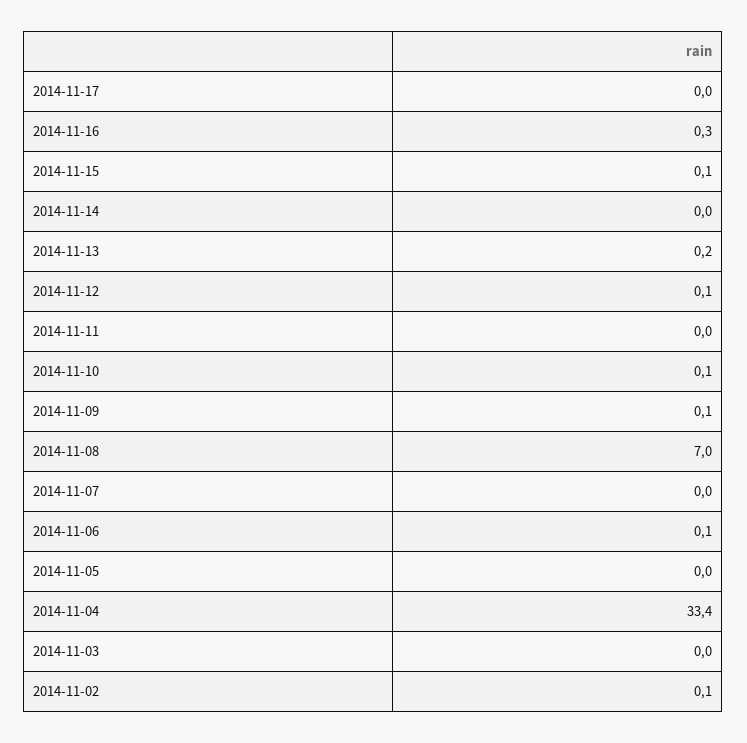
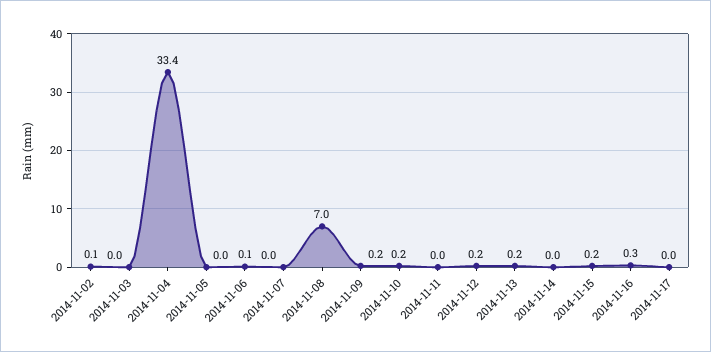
2014-11-15: 0.1 -> 0.2
2014-11-12: 0.1 -> 0.2
2014-11-10: 0.1 -> 0.2
2014-11-09: 0.1 -> 0.2

